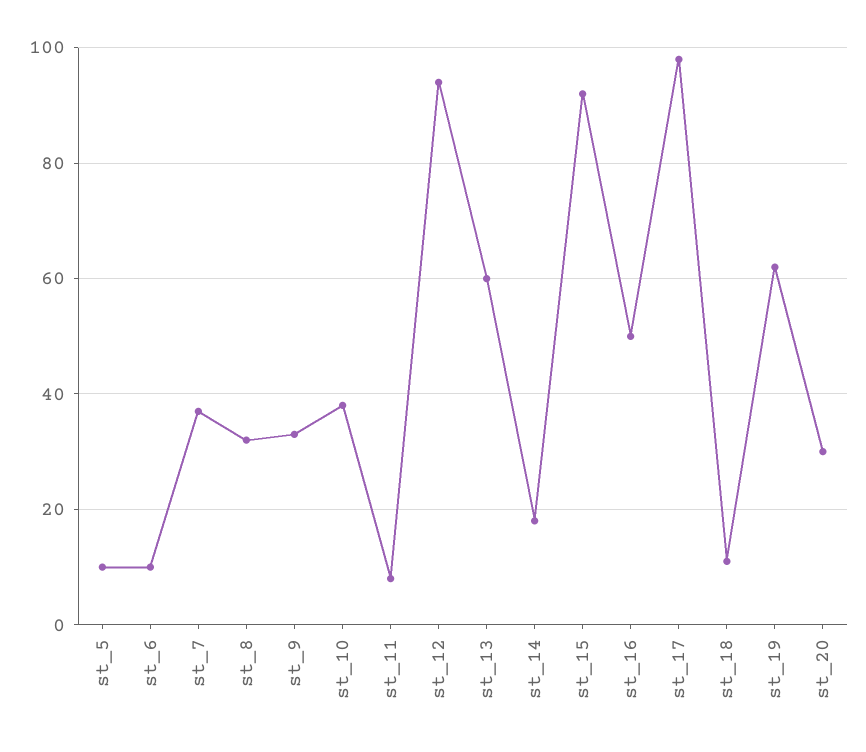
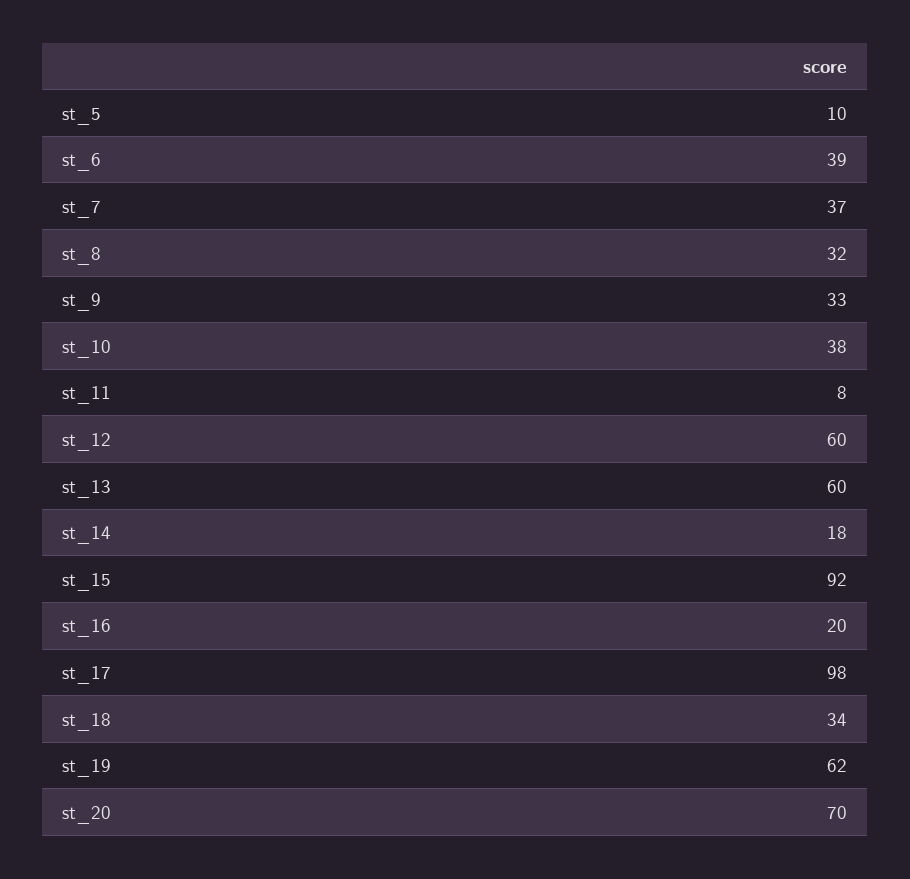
st_6: 10 -> 39
st_12: 95 -> 60
st_16: 50 -> 20
st_18: 10 -> 34
st_20: 30 -> 70

